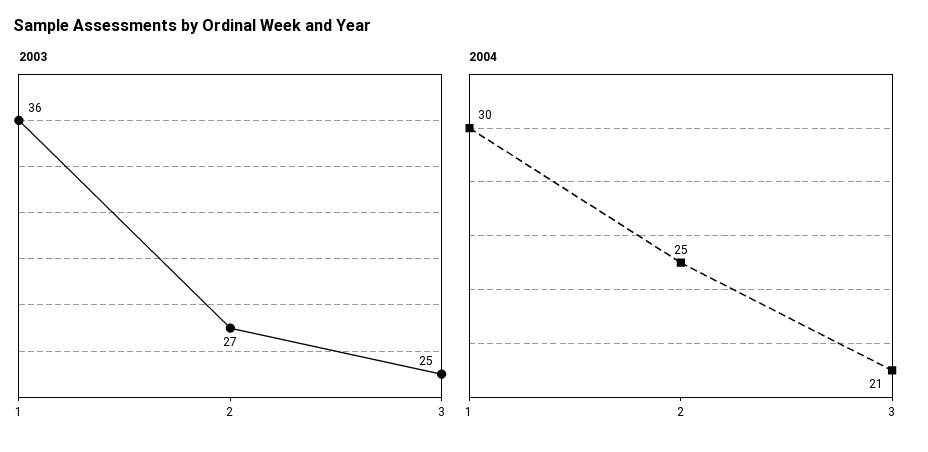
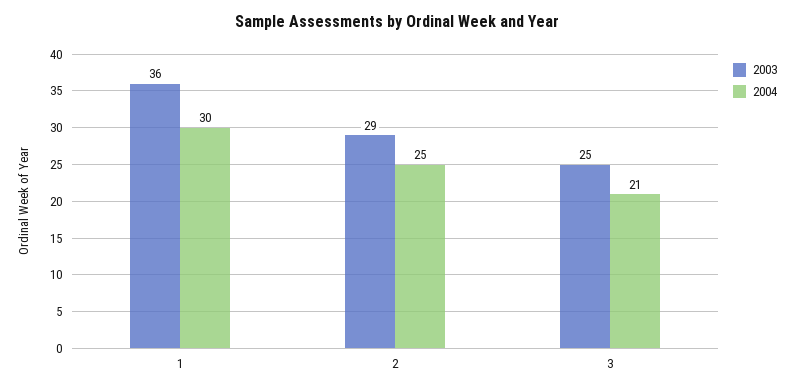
2003, 2: 27 -> 29

